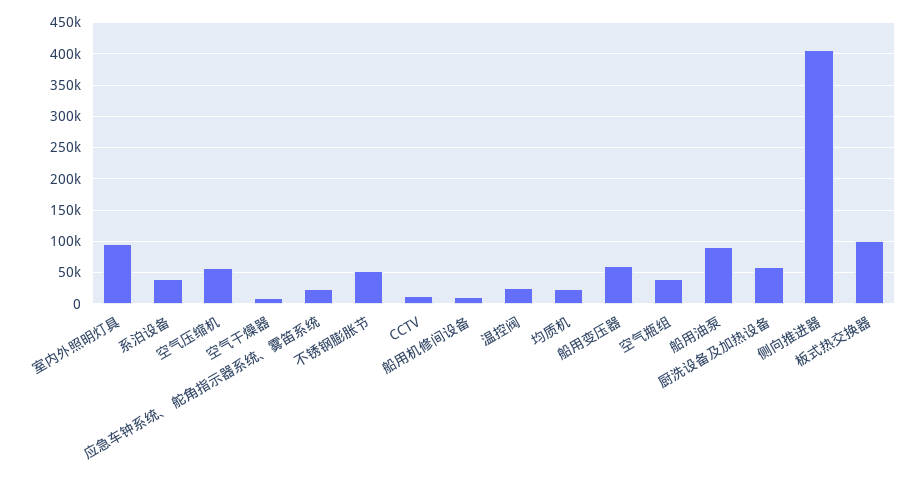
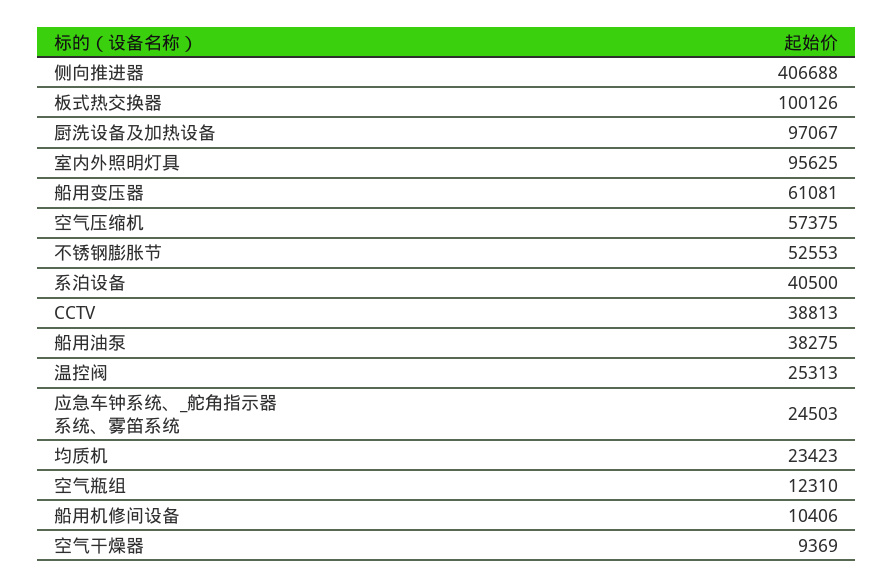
CCTV: 10000 -> 38813
空气瓶组: 40000 -> 12310
船用油泵: 90000 -> 38275
厨洗设备及加热设备: 60000 -> 97067

